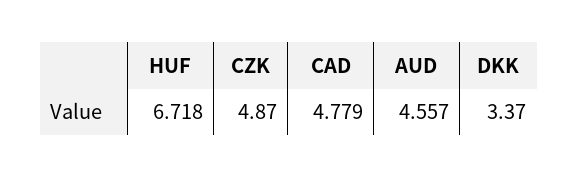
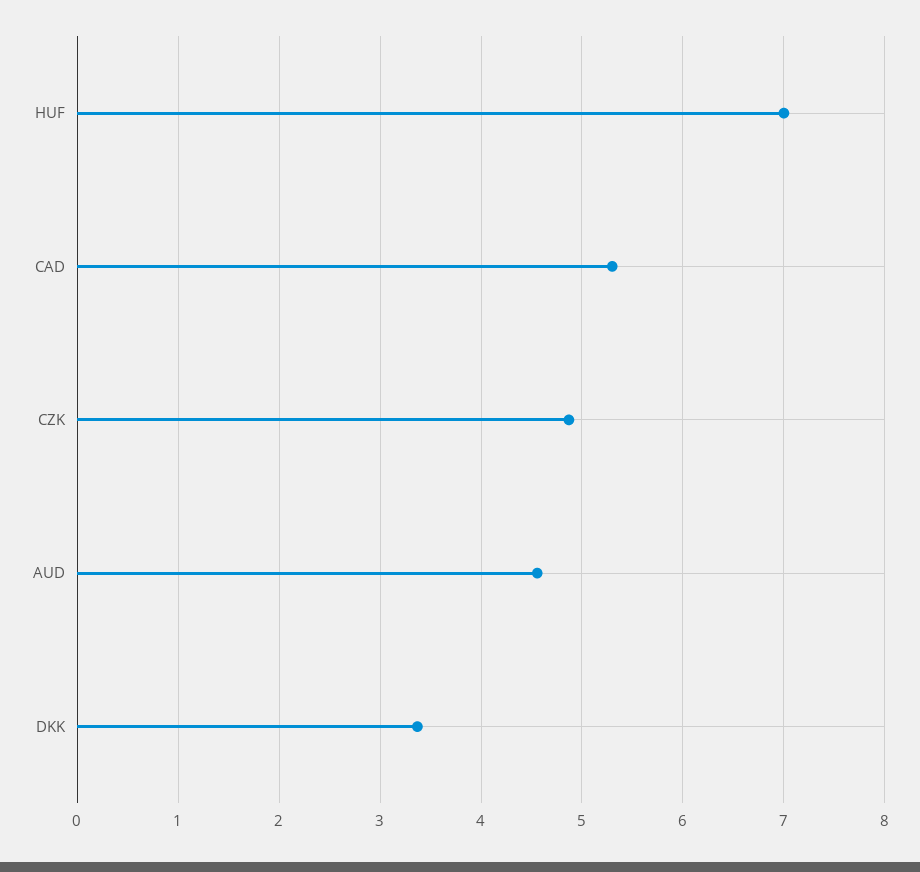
HUF: 6.718 -> 7
CAD: 4.779 -> 5.3

